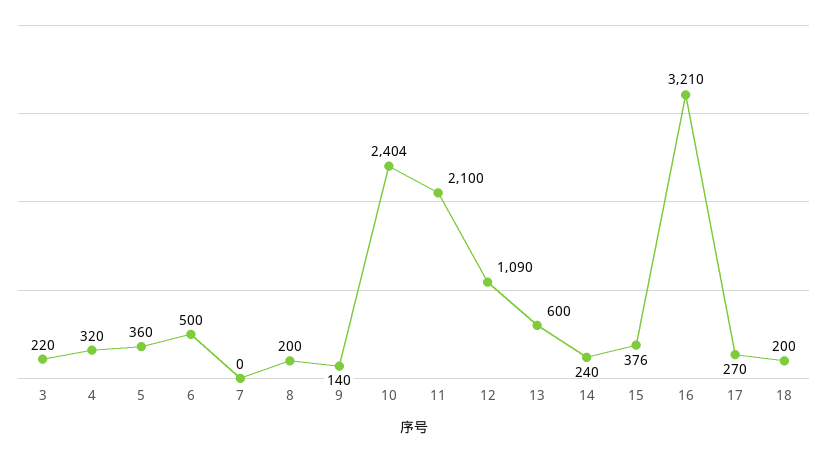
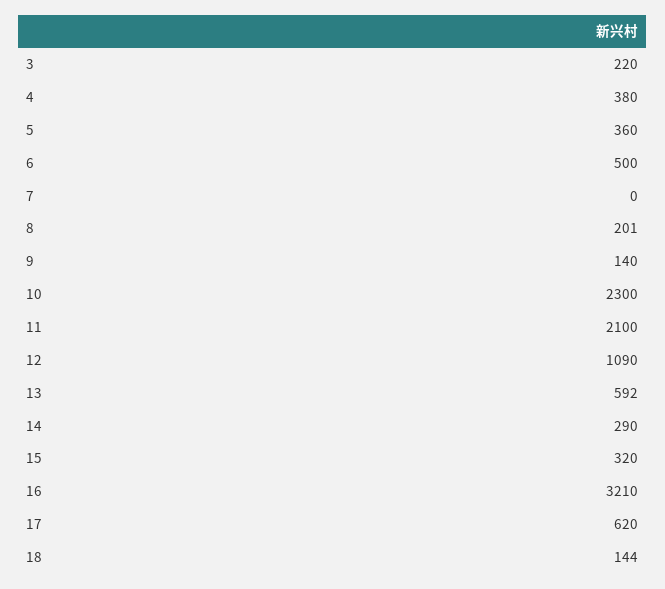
4: 320 -> 380
8: 200 -> 201
10: 2404 -> 2300
13: 600 -> 592
14: 240 -> 290
15: 376 -> 320
17: 270 -> 620
18: 200 -> 144

